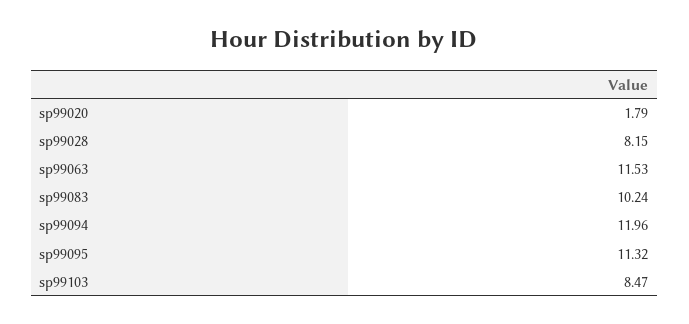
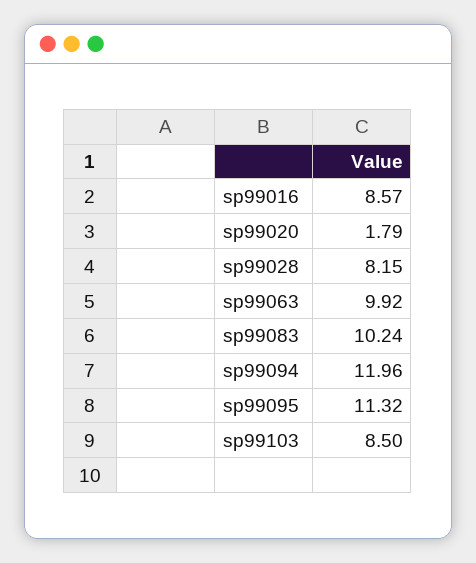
sp99063: 11.53 -> 9.92
sp99103: 8.47 -> 8.5
sp99016: none -> 8.57

